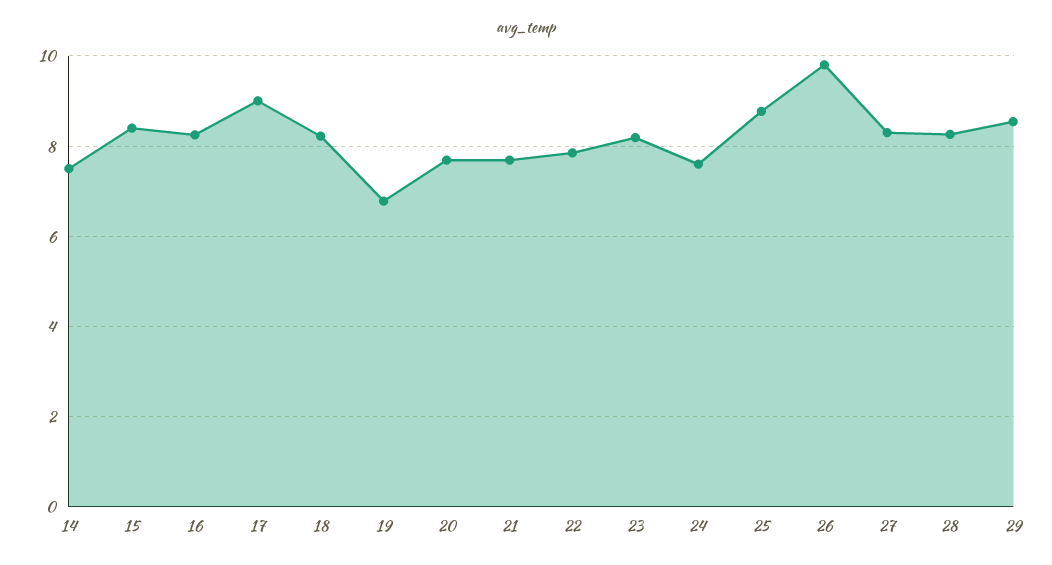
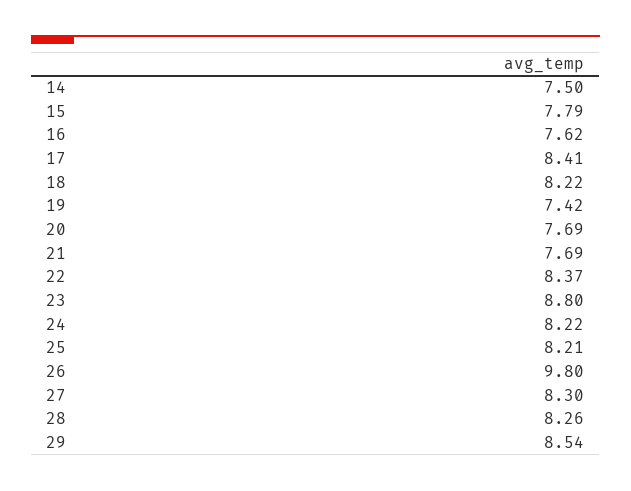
15: 8.4 -> 7.79
16: 8.2 -> 7.62
17: 9 -> 8.41
19: 6.8 -> 7.42
22: 7.8 -> 8.37
23: 8.2 -> 8.8
24: 7.6 -> 8.22
25: 8.8 -> 8.21

